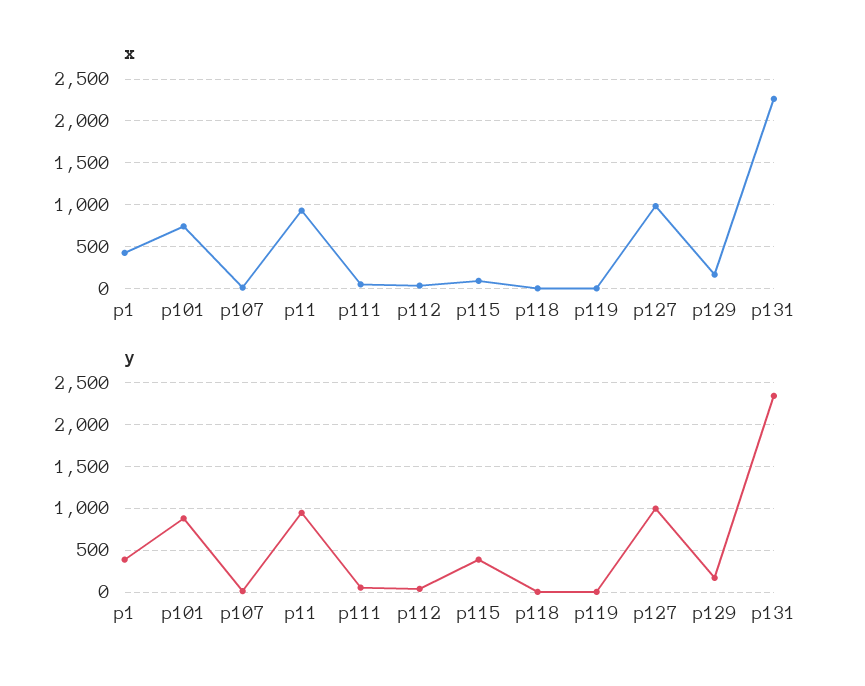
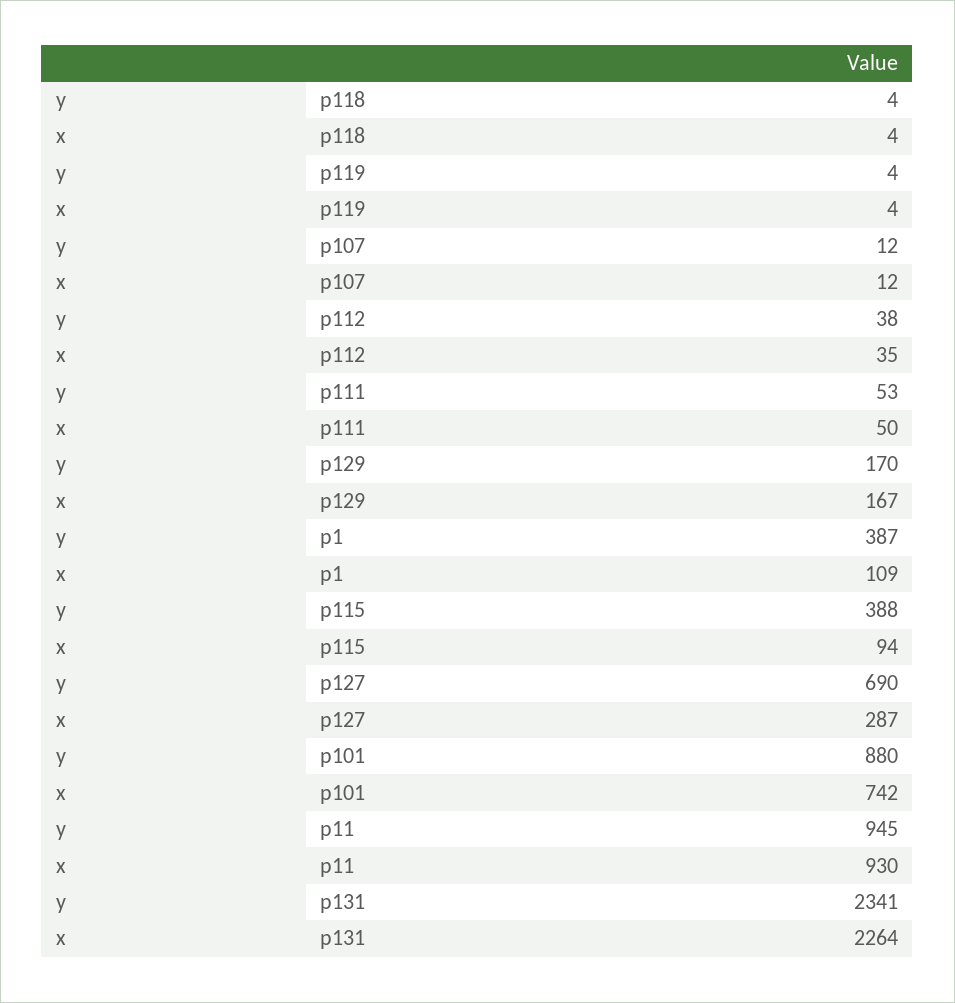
x, p1: 400 -> 109
x, p127: 1000 -> 287
y, p127: 1000 -> 690

